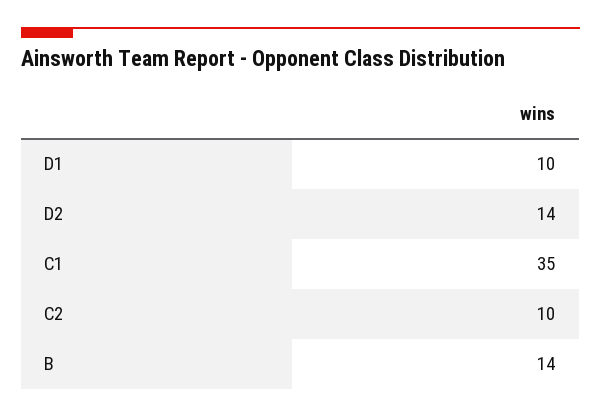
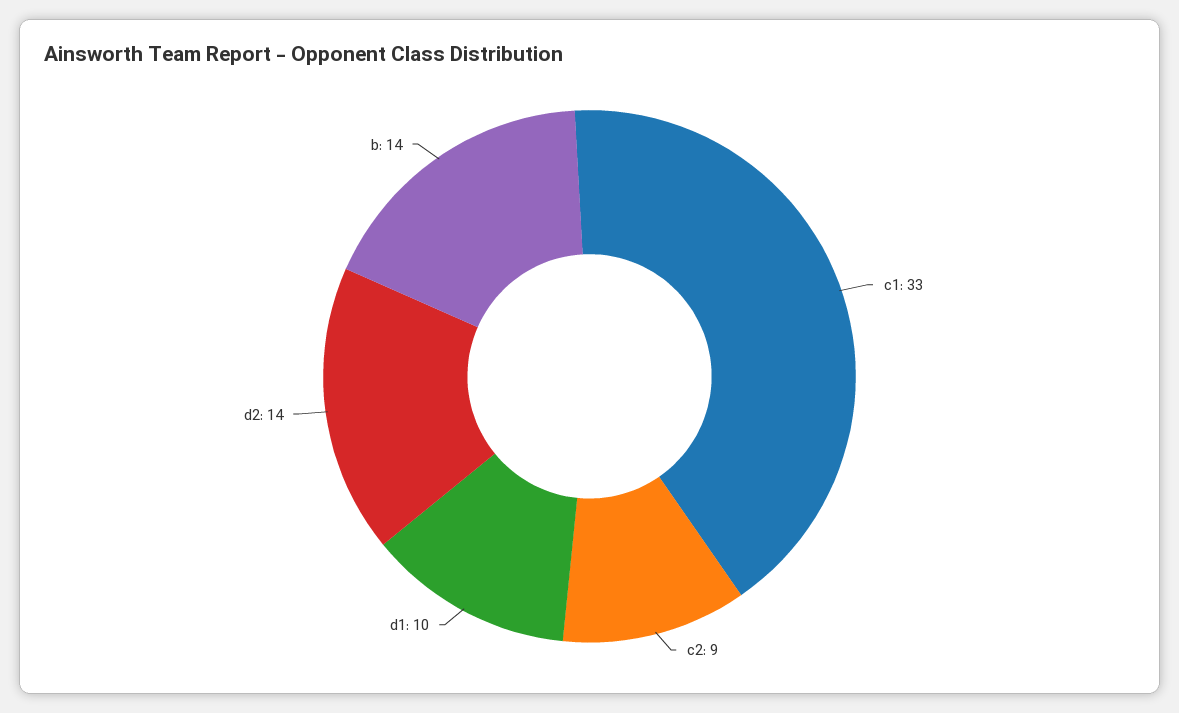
C1: 35 -> 33
C2: 10 -> 9

